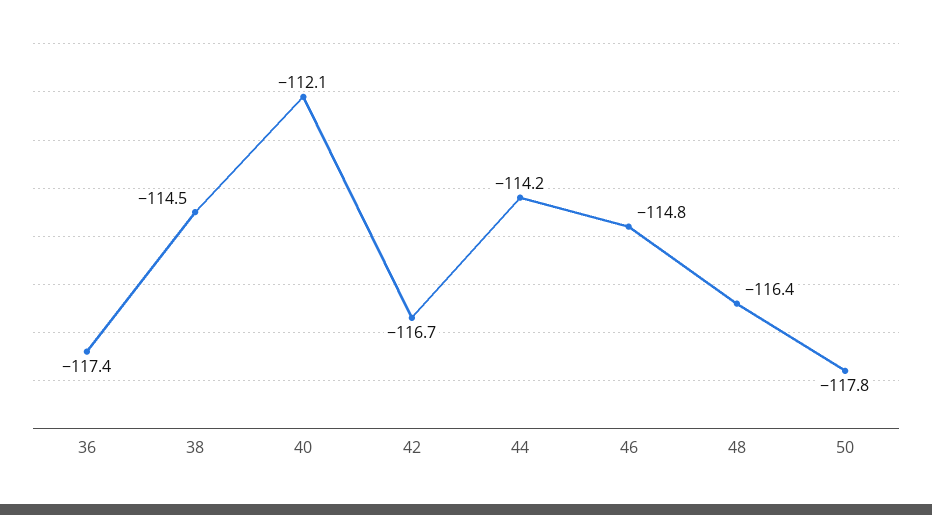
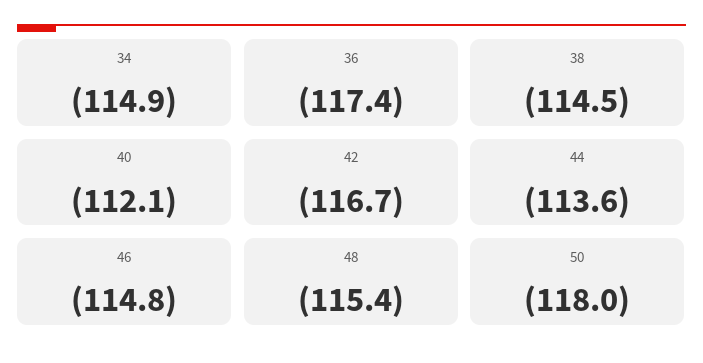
44: -114.2 -> -113.6
48: -116.4 -> -115.4
50: -117.8 -> -118
34: none -> -114.9

